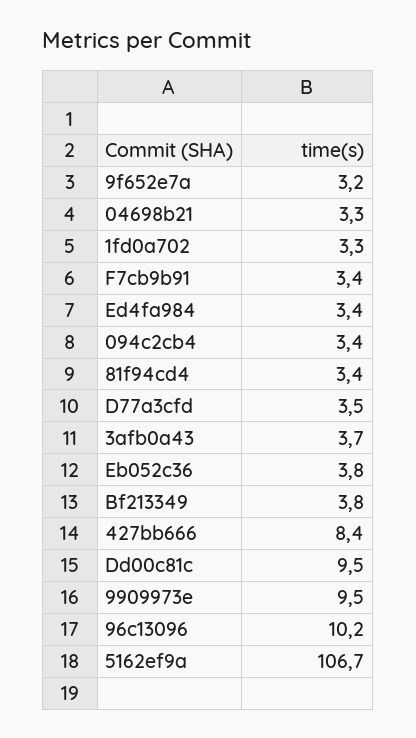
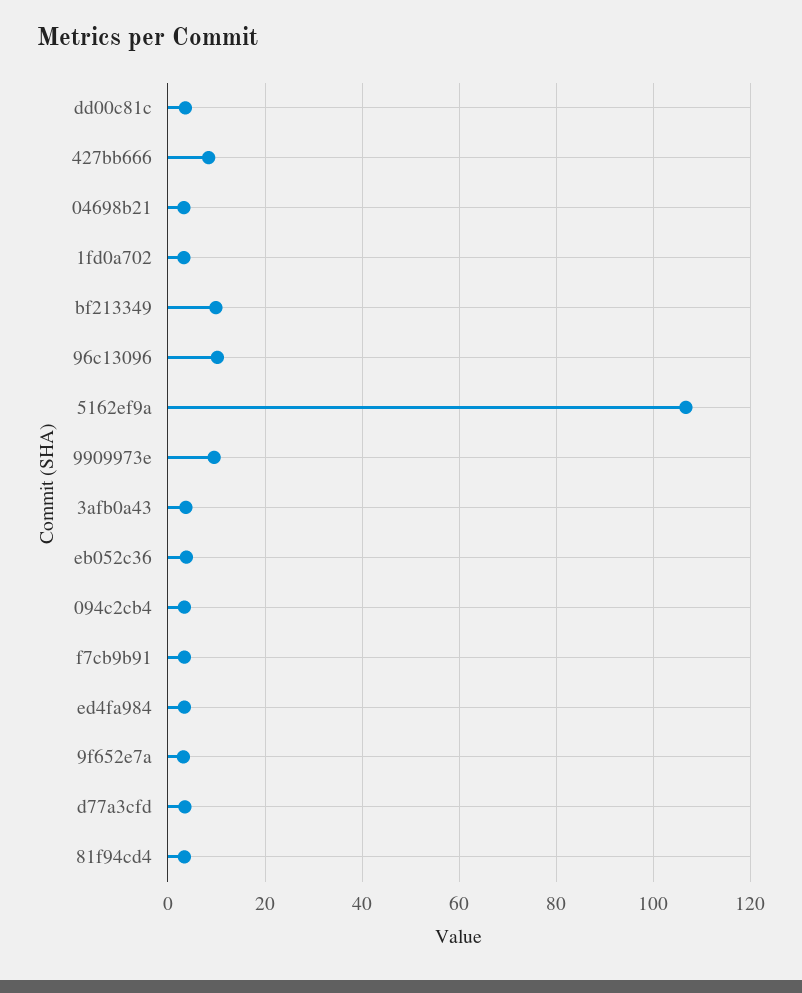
Bf213349: 3.8 -> 10
Dd00c81c: 9.5 -> 4

